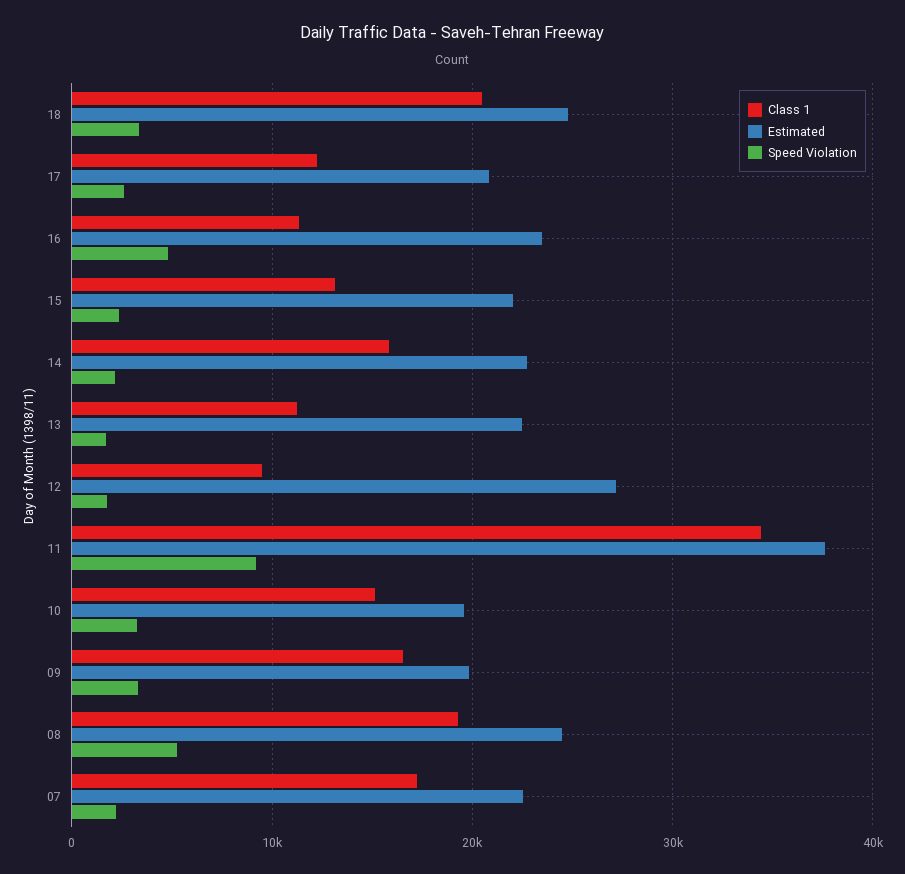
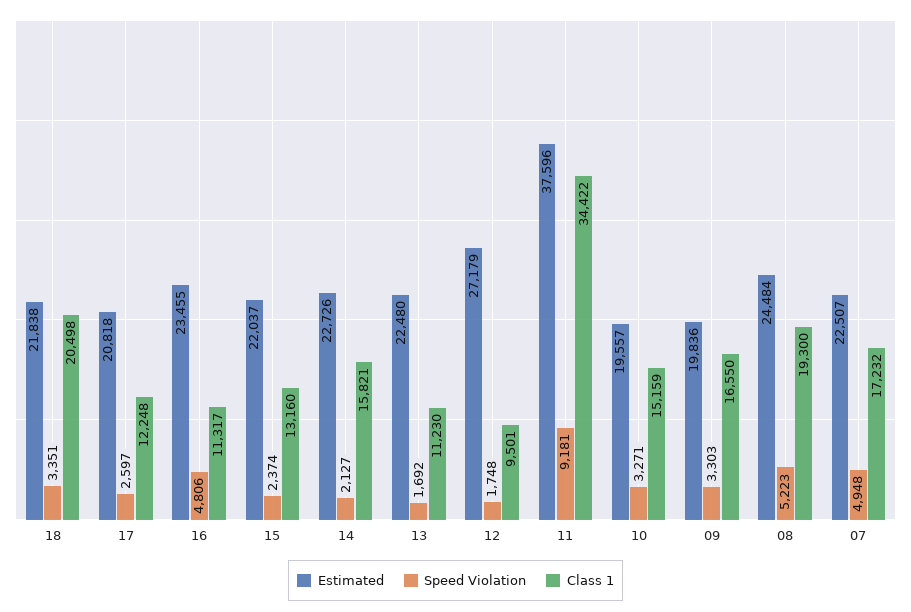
Estimated, 18: 25000 -> 21838
Speed Violation, 07: 2000 -> 4948

